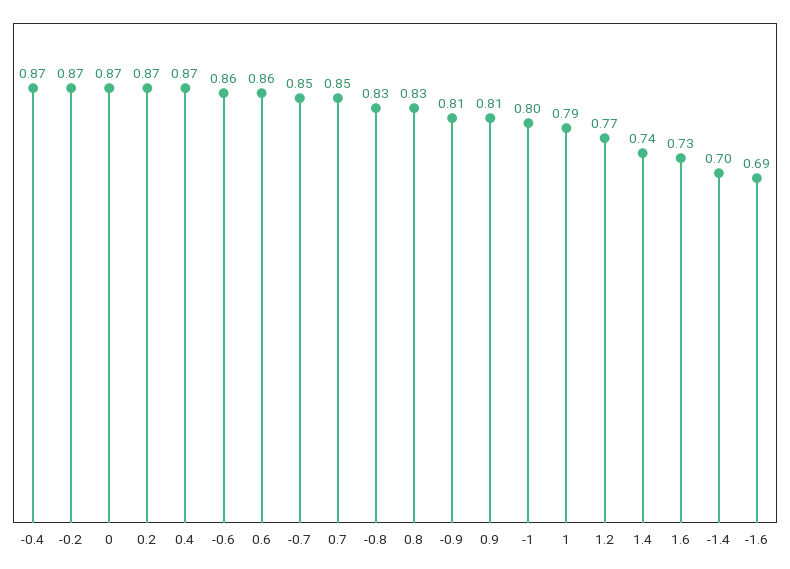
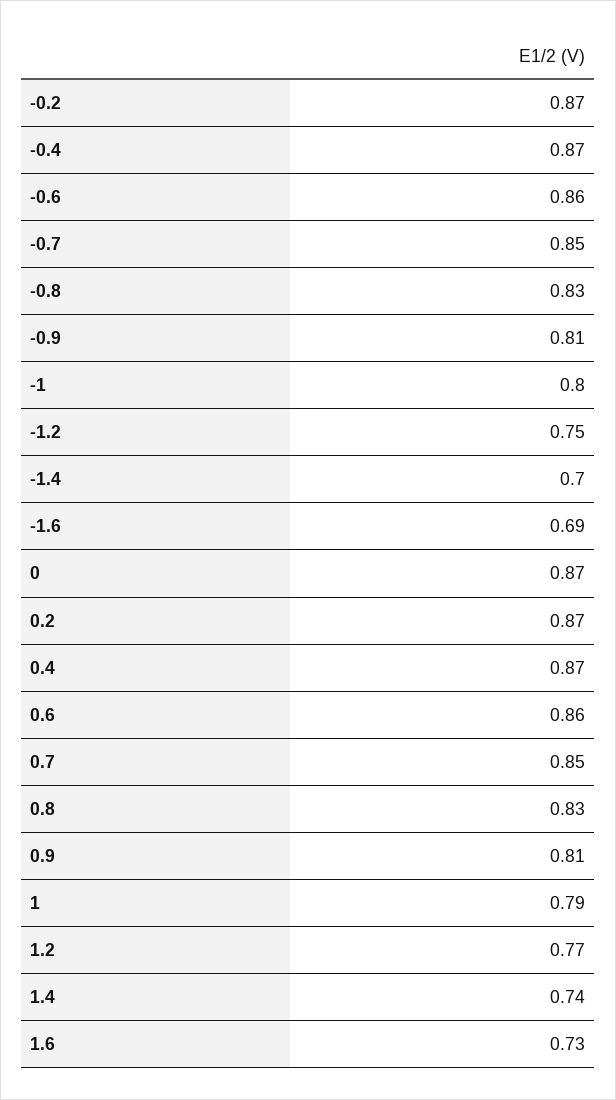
-1.2: none -> 0.75

